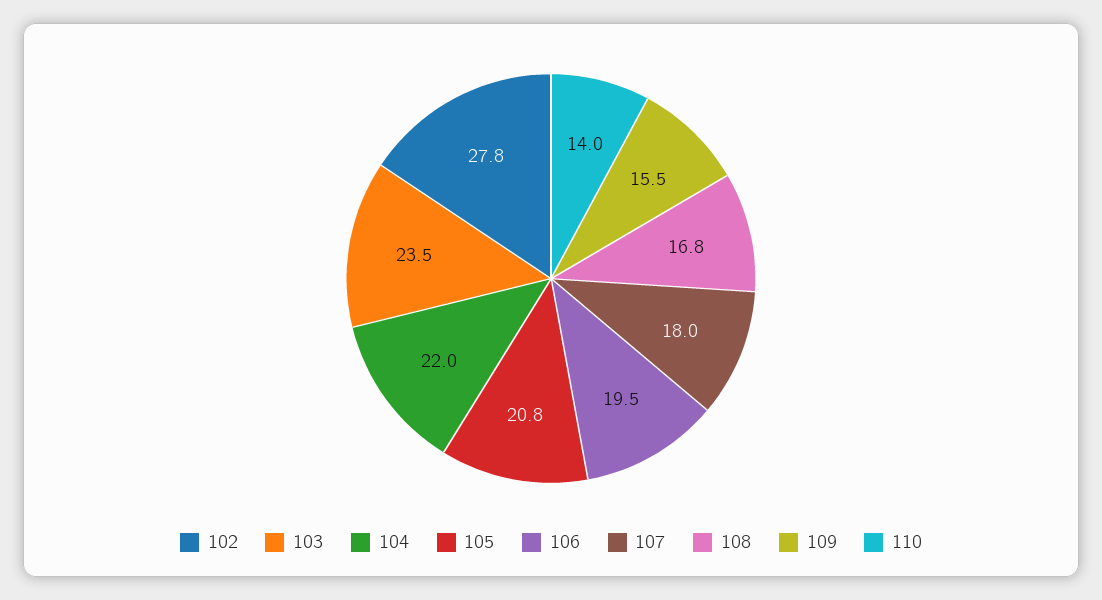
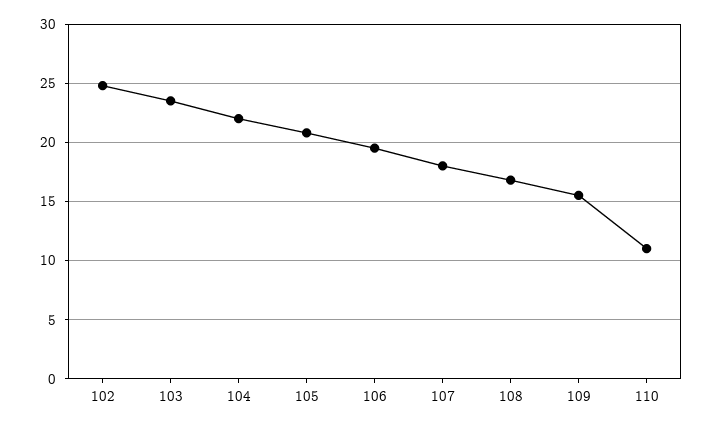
102: 27.8 -> 25
110: 14 -> 11

